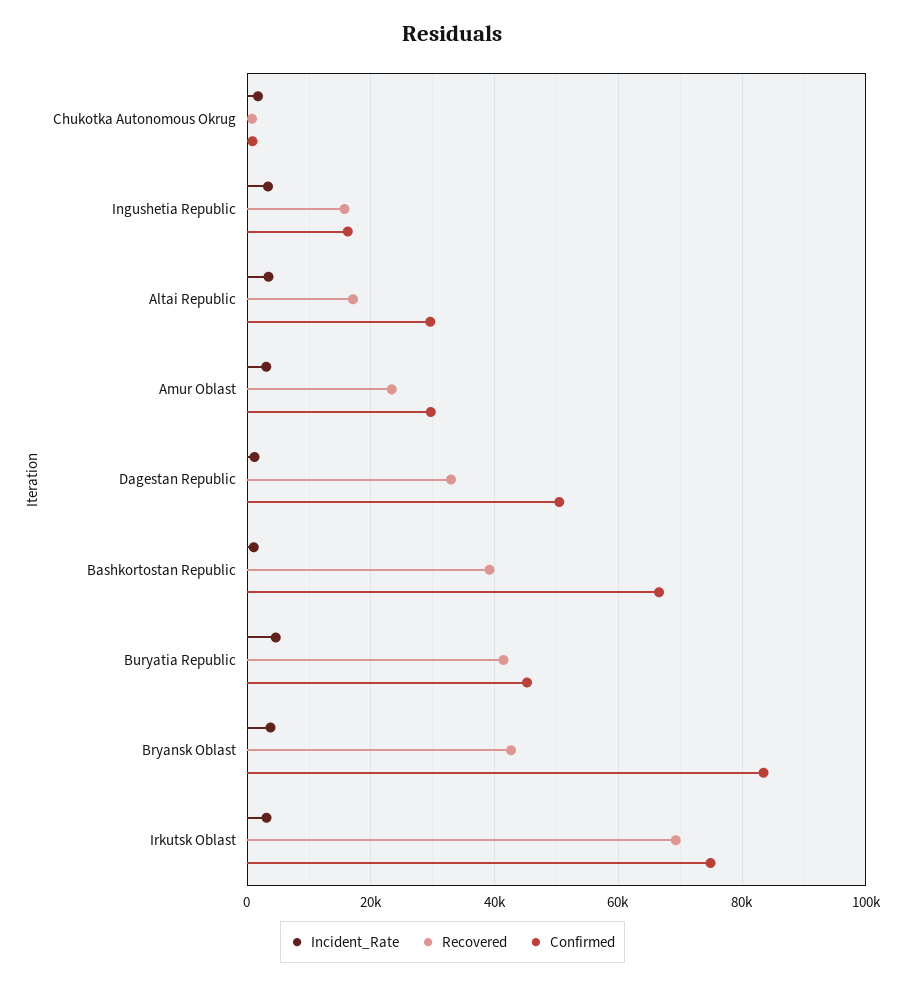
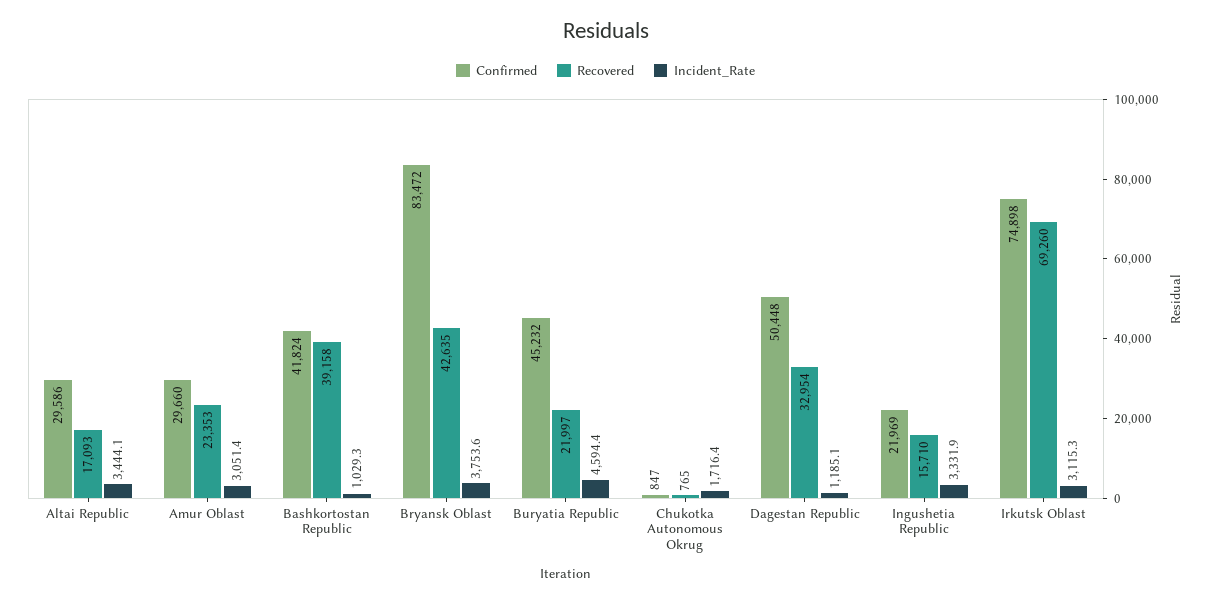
Confirmed, Ingushetia Republic: 16000 -> 21969
Confirmed, Bashkortostan Republic: 66000 -> 41824
Recovered, Buryatia Republic: 42000 -> 21997

